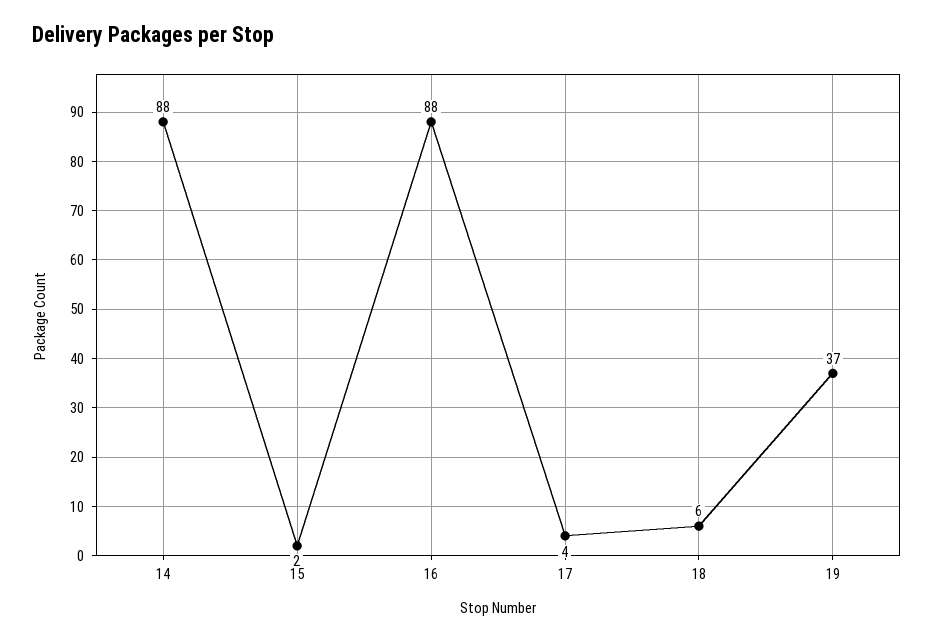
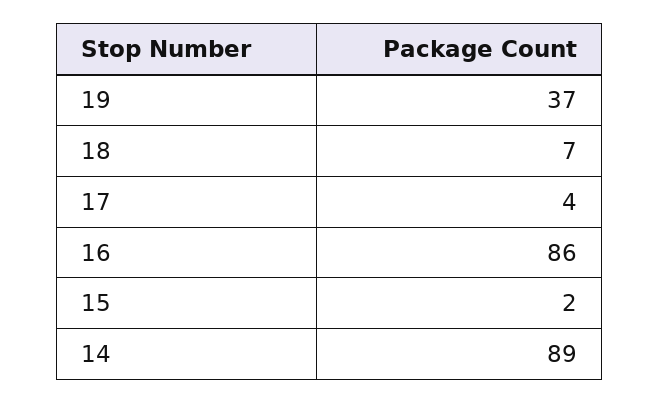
14: 88 -> 89
16: 88 -> 86
18: 6 -> 7

